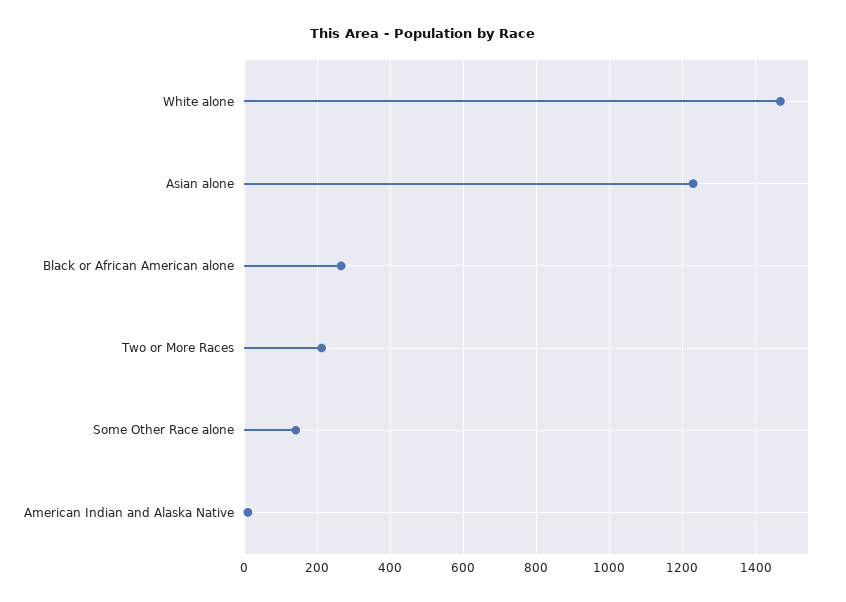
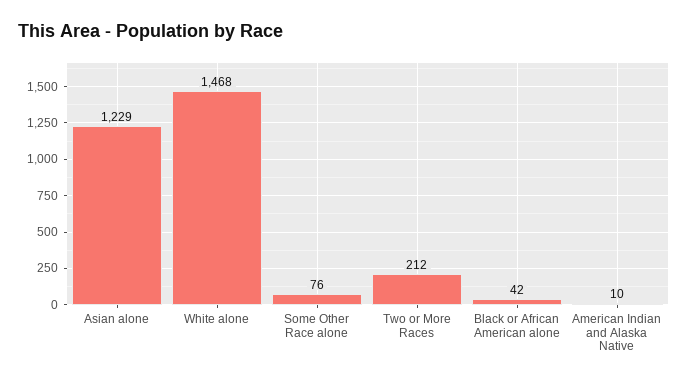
Black or African American alone: 260 -> 42
Some Other Race alone: 140 -> 76

